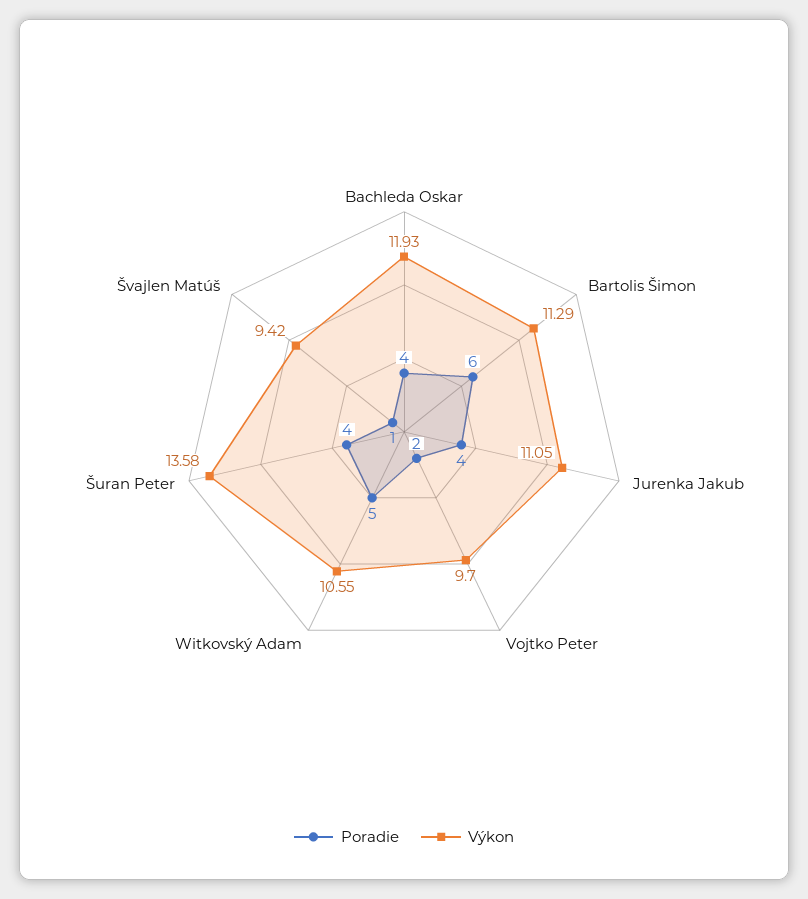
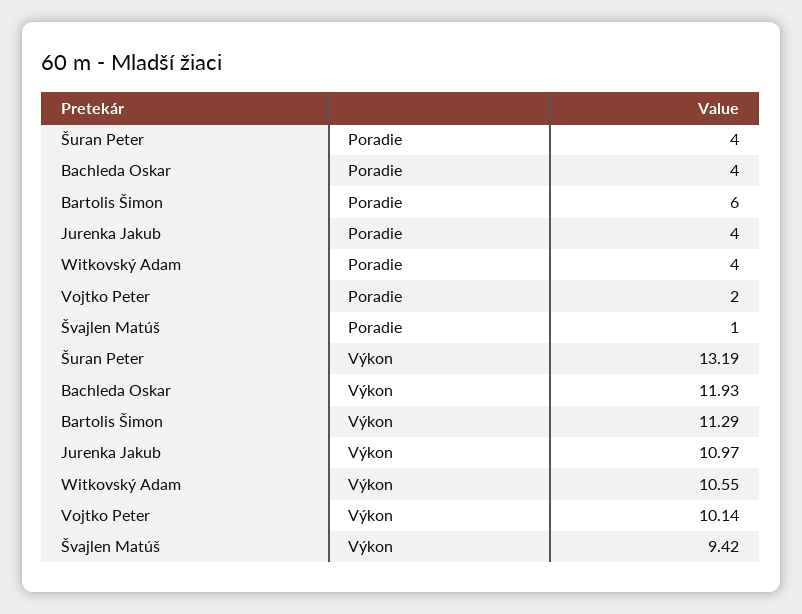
Výkon, Jurenka Jakub: 11.05 -> 10.97
Výkon, Vojtko Peter: 9.7 -> 10.14
Poradie, Witkovský Adam: 5 -> 4
Výkon, Šuran Peter: 13.58 -> 13.19

